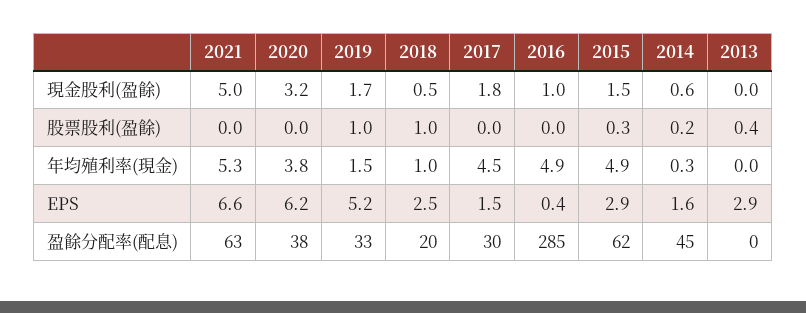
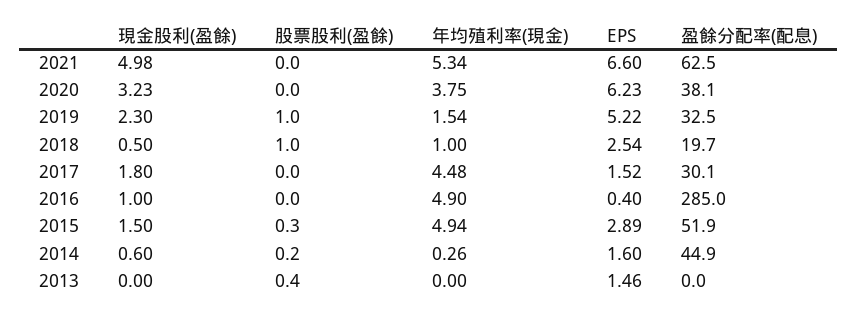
2019, 現金股利(盈餘): 1.7 -> 2.3
2013, EPS: 2.9 -> 1.46
2015, 盈餘分配率(配息): 62 -> 51.9

